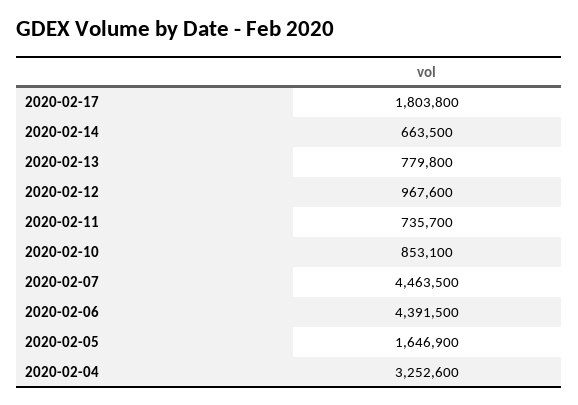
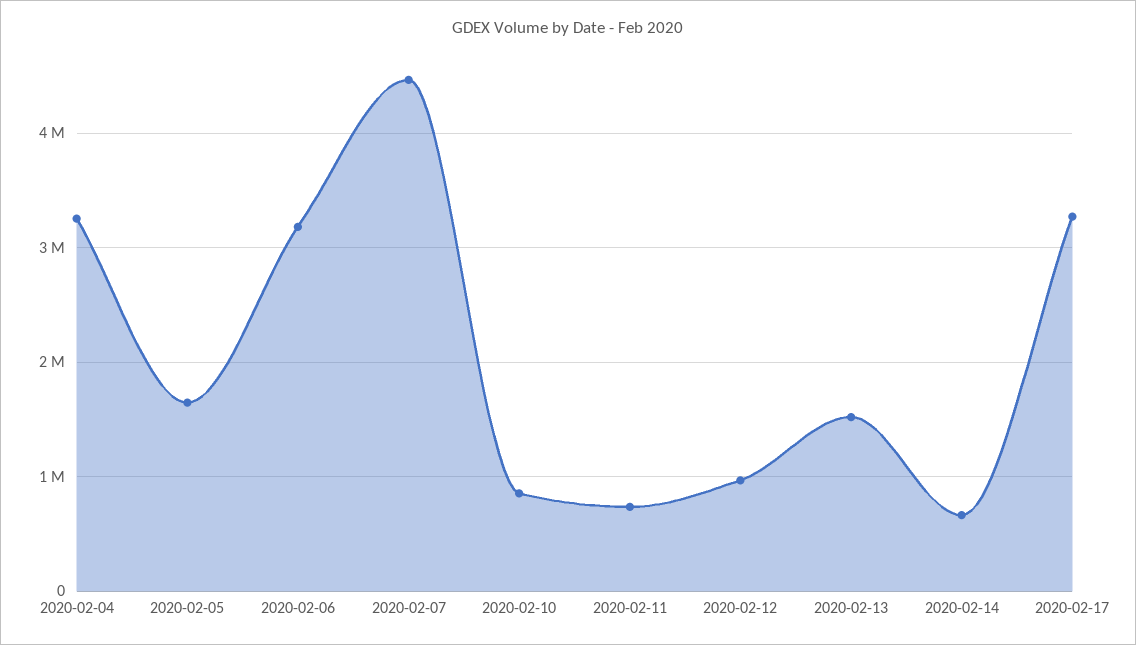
2020-02-17: 1803800 -> 3300000
2020-02-13: 779800 -> 1500000
2020-02-06: 4391500 -> 3200000

